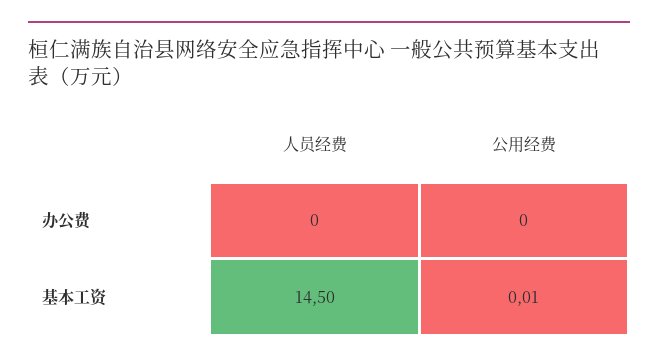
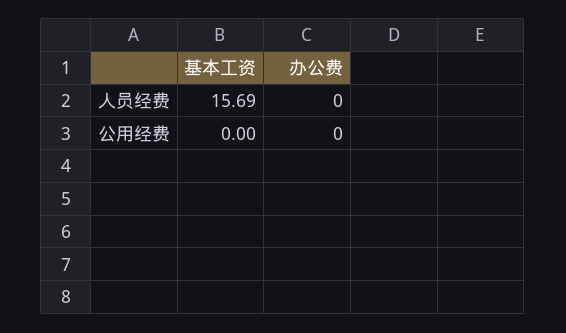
人员经费, 基本工资: 14.5 -> 15.69
公用经费, 基本工资: 0.01 -> 0

